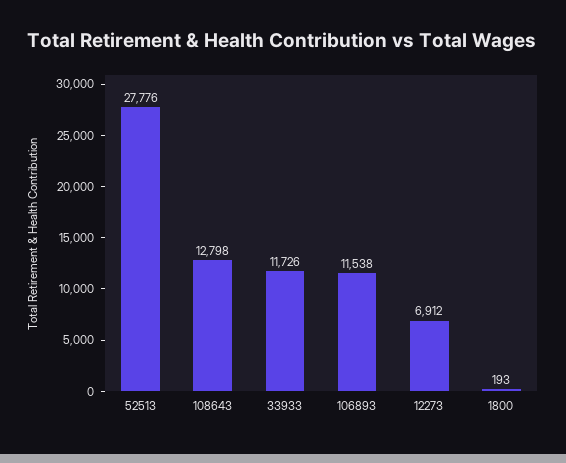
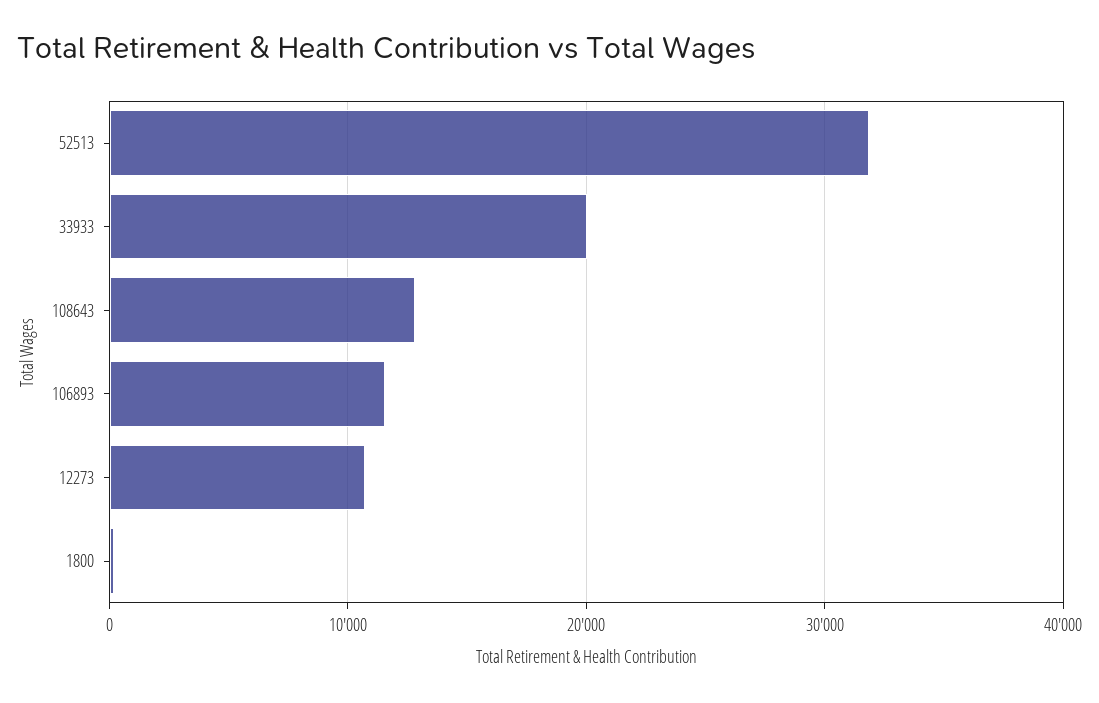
52513: 27776 -> 32000
33933: 11726 -> 20000
12273: 6912 -> 11000

